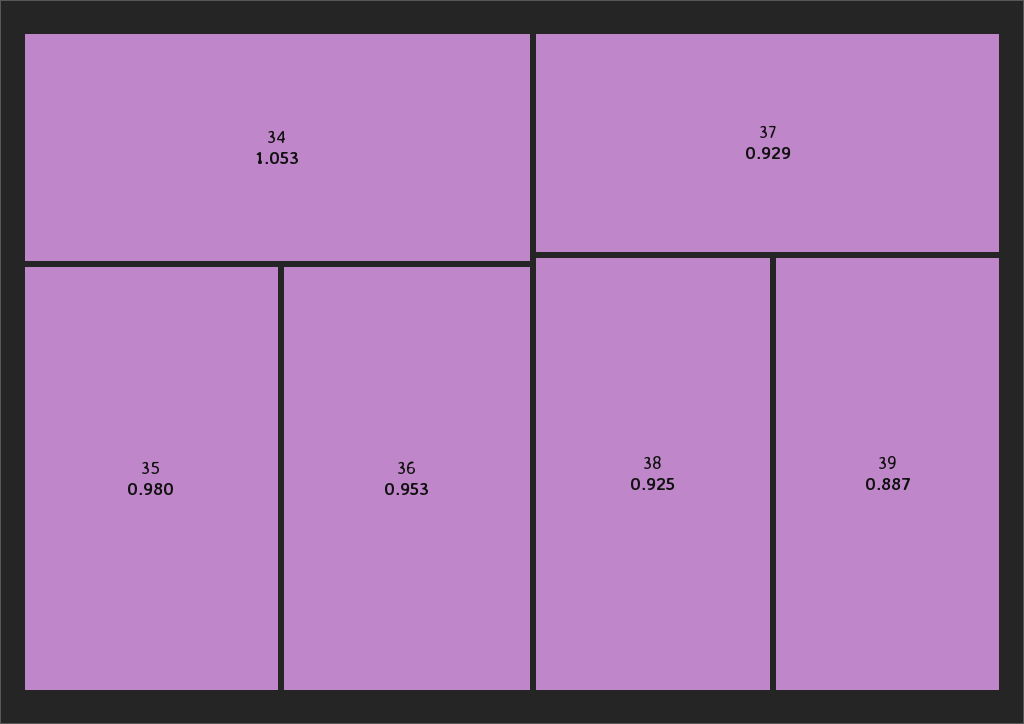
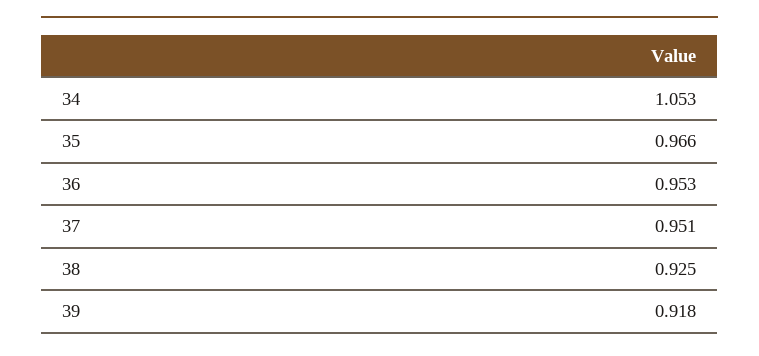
35: 0.98 -> 0.966
37: 0.929 -> 0.951
39: 0.887 -> 0.918

